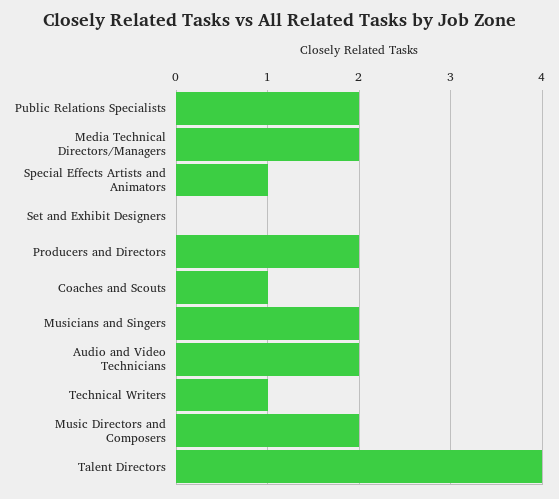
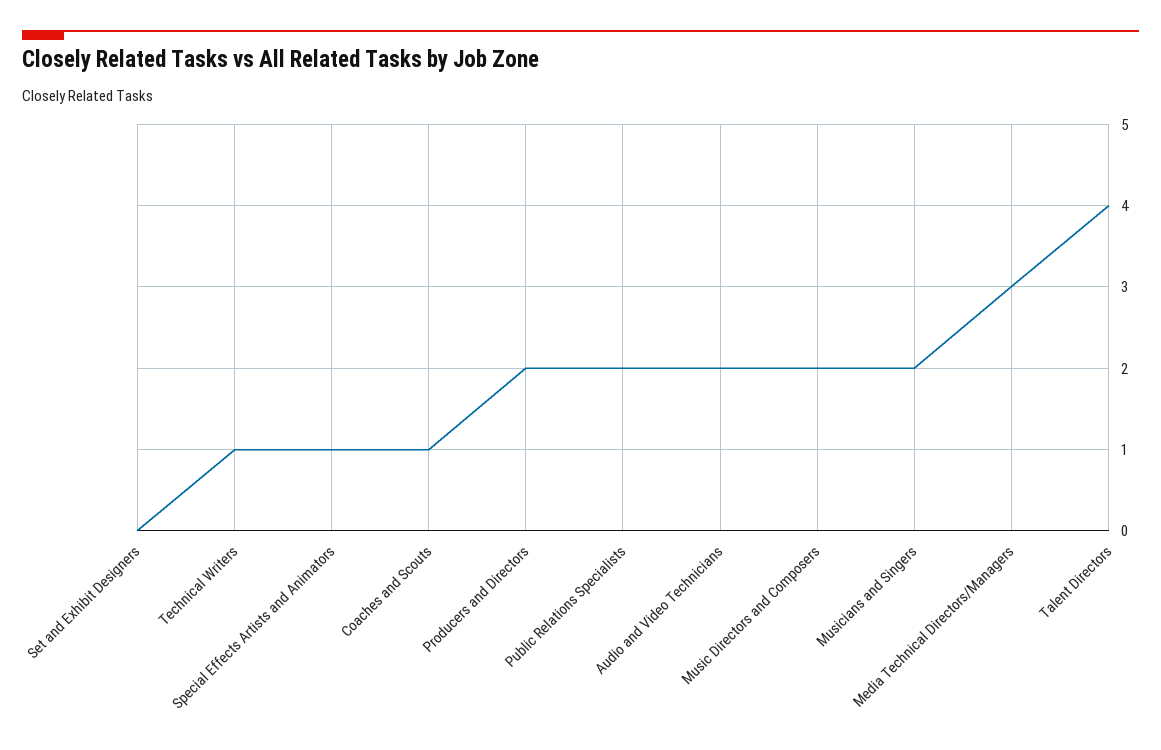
Media Technical Directors/Managers: 2 -> 3

